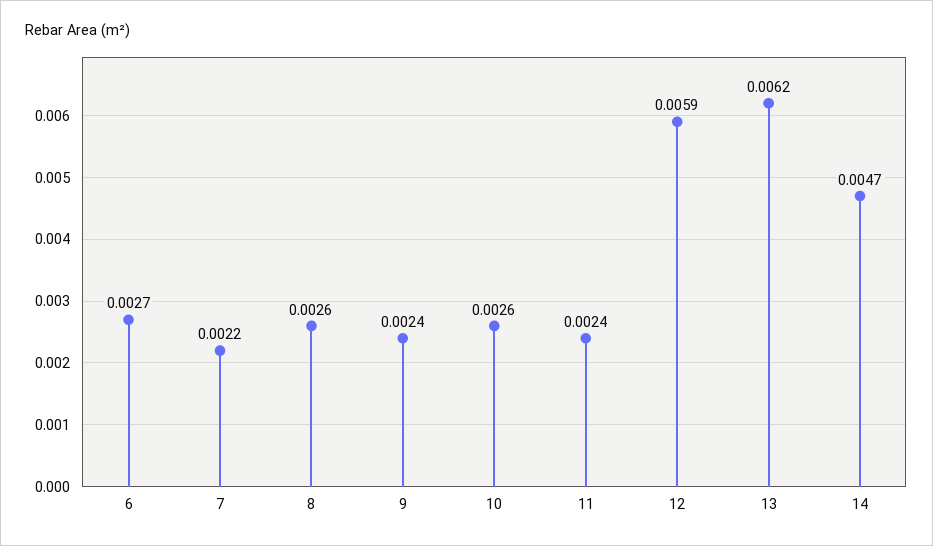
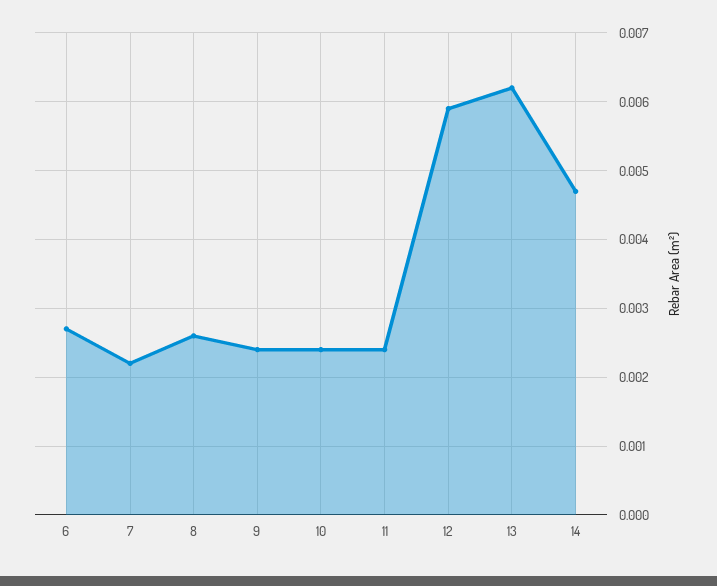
10: 0.0026 -> 0.0024

